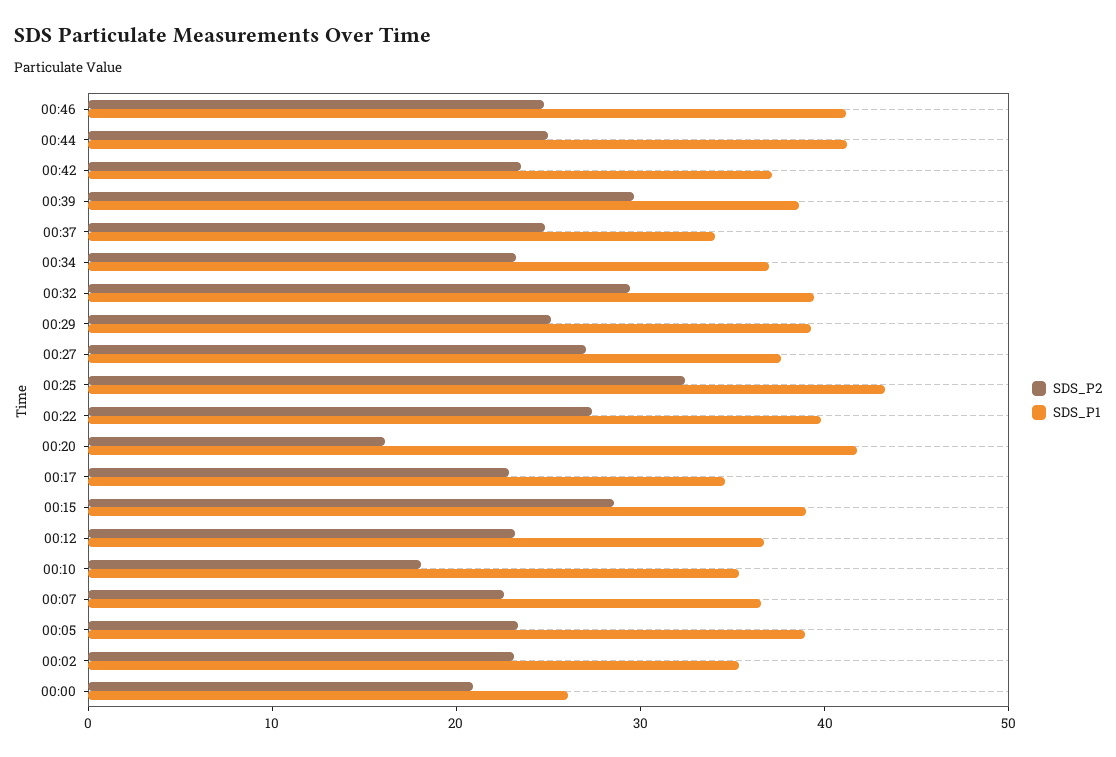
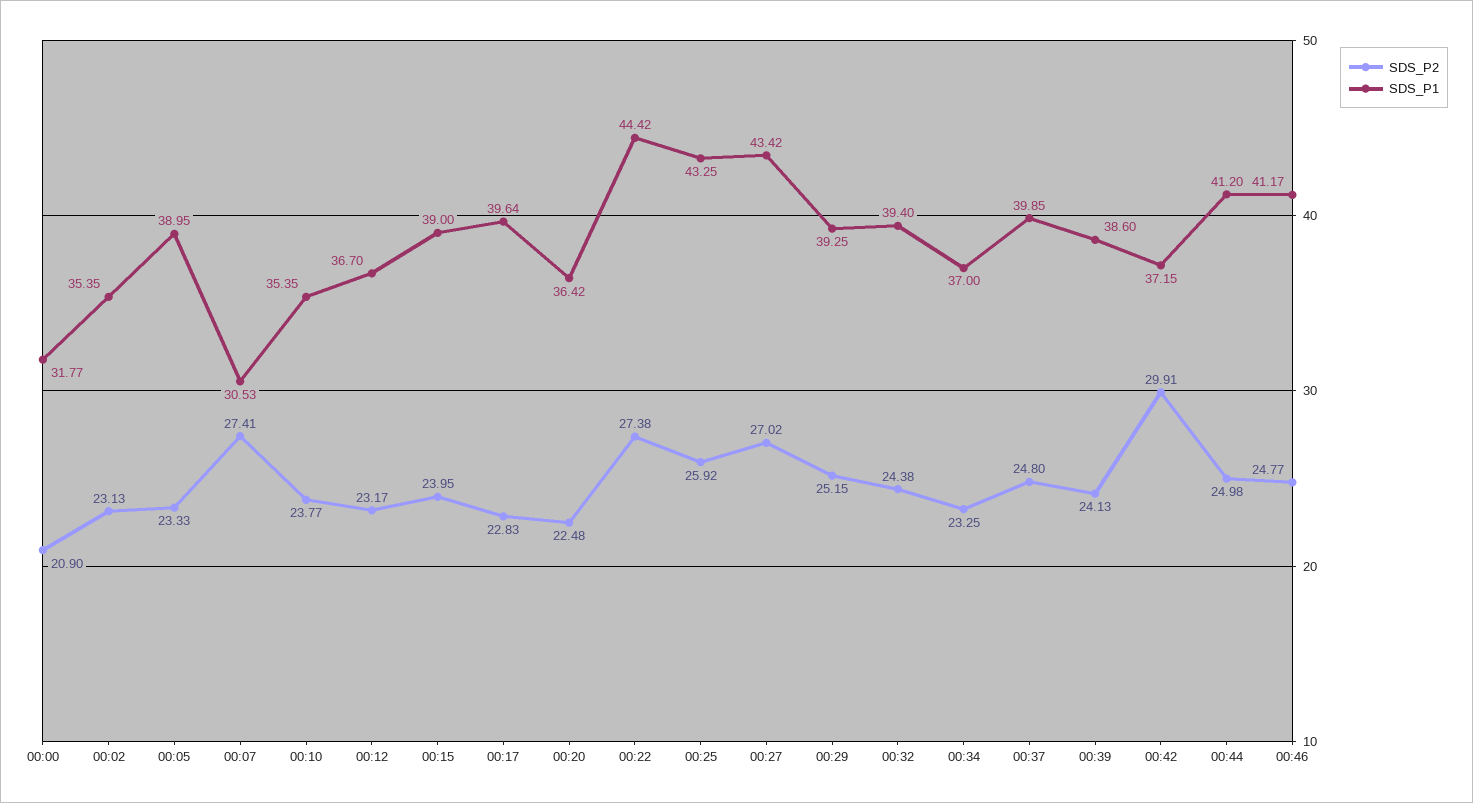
SDS_P2, 00:42: 24 -> 29.91
SDS_P2, 00:39: 30 -> 24.13
SDS_P1, 00:37: 34 -> 39.85
SDS_P2, 00:32: 30 -> 24.38
SDS_P1, 00:27: 38 -> 43.42
SDS_P2, 00:25: 32 -> 25.92
SDS_P1, 00:22: 40 -> 44.42
SDS_P2, 00:20: 16 -> 22.48
SDS_P1, 00:20: 42 -> 36.42
SDS_P1, 00:17: 34 -> 39.64
SDS_P2, 00:15: 28 -> 23.95
SDS_P2, 00:10: 18 -> 23.77
SDS_P2, 00:07: 22 -> 27.41
SDS_P1, 00:07: 36 -> 30.53
SDS_P1, 00:00: 26 -> 31.77

